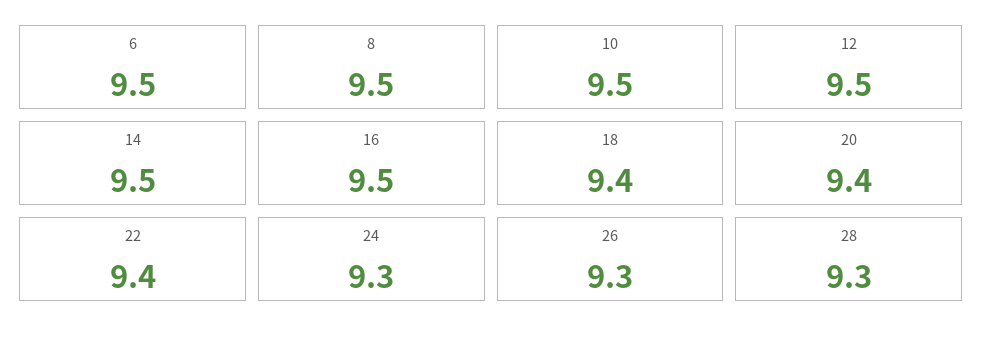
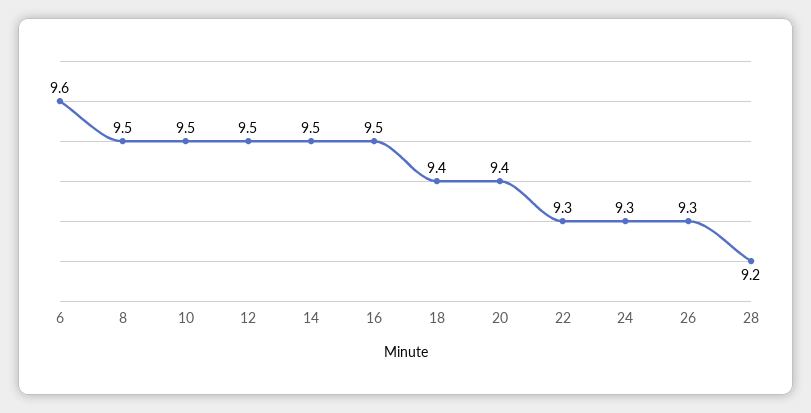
6: 9.5 -> 9.6
22: 9.4 -> 9.3
28: 9.3 -> 9.2

